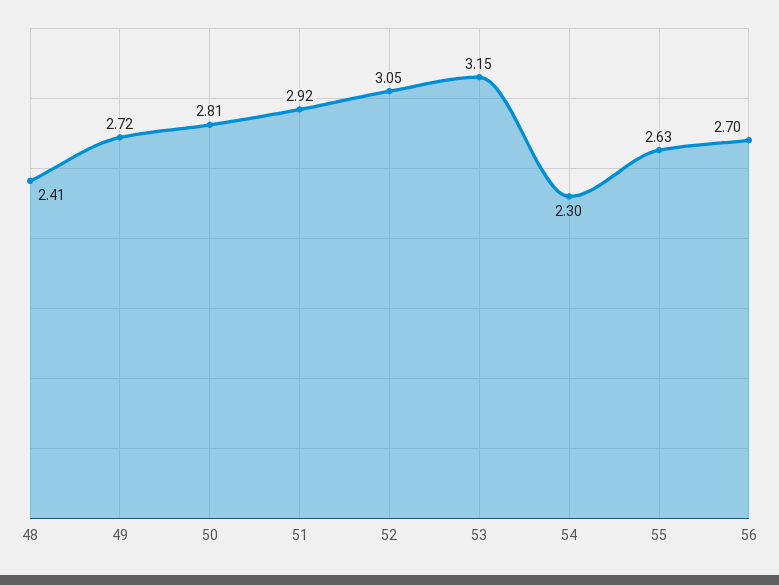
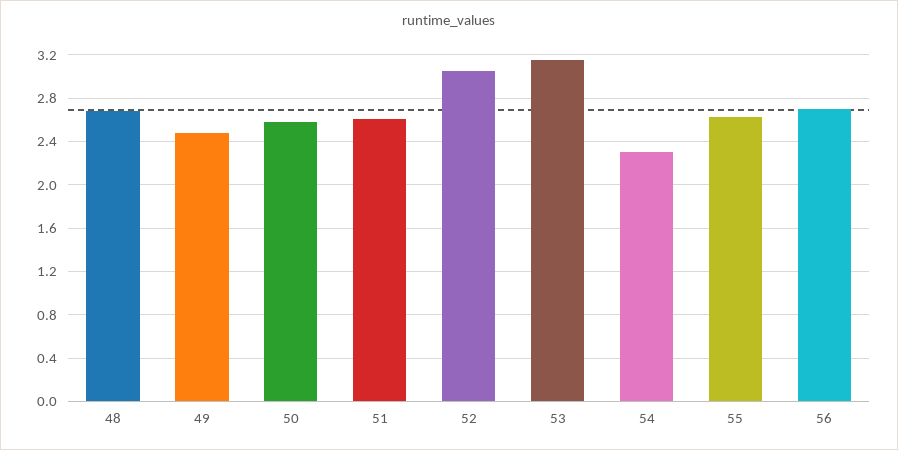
48: 2.41 -> 2.7
49: 2.72 -> 2.5
50: 2.81 -> 2.6
51: 2.92 -> 2.6

